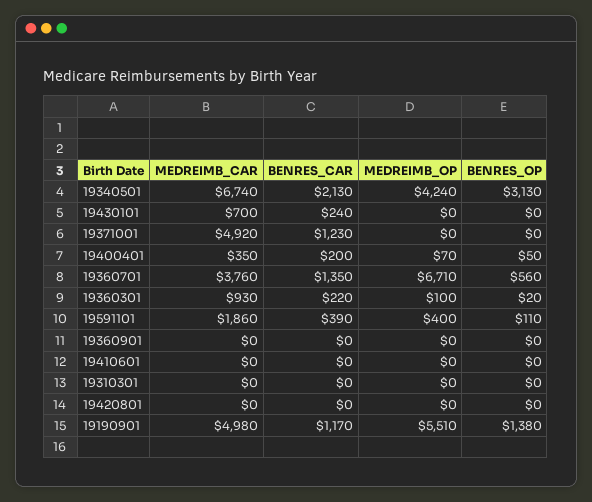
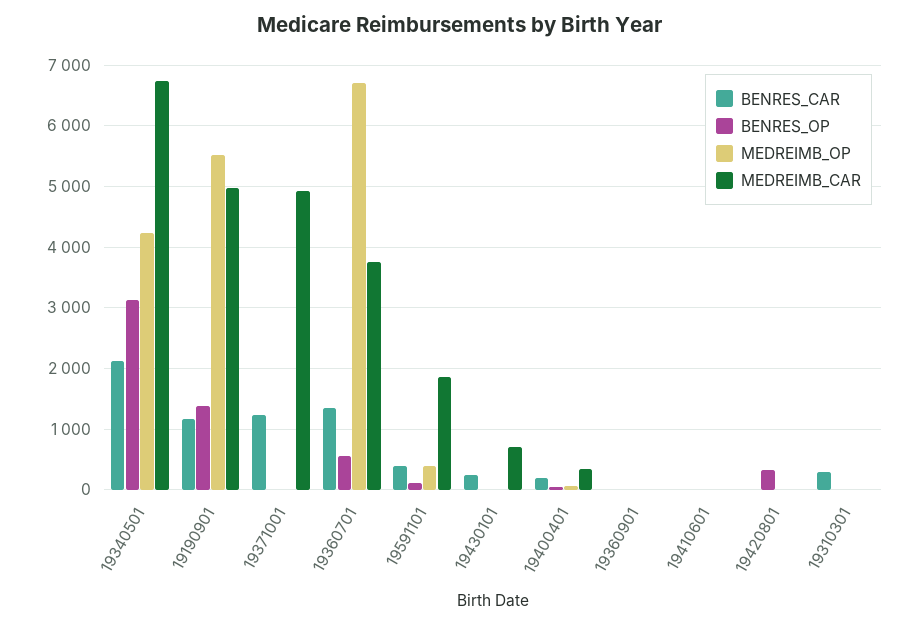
MEDREIMB_CAR, 19360301: 930 -> none
BENRES_CAR, 19360301: 220 -> none
MEDREIMB_OP, 19360301: 100 -> none
BENRES_OP, 19360301: 20 -> none
BENRES_CAR, 19310301: 0 -> 300
BENRES_OP, 19420801: 0 -> 300

